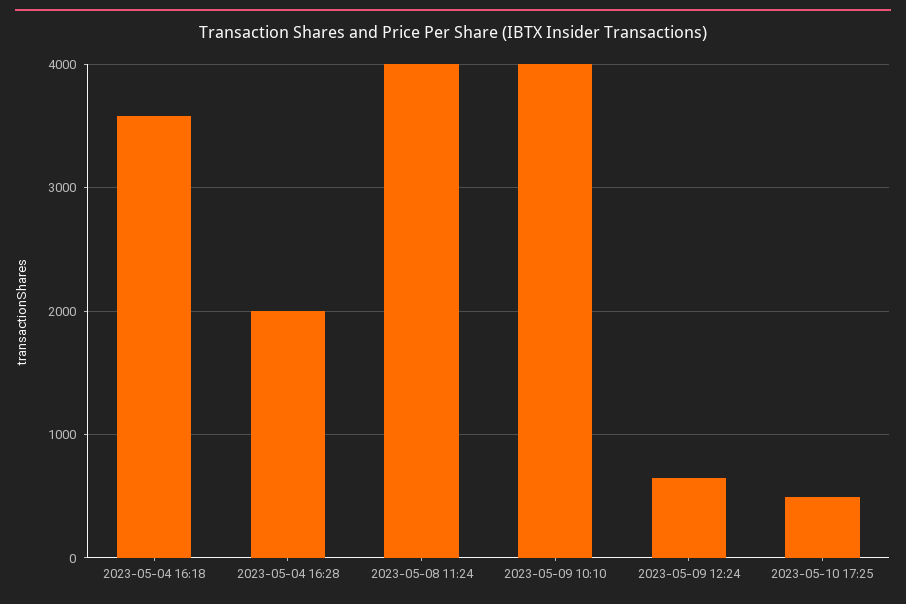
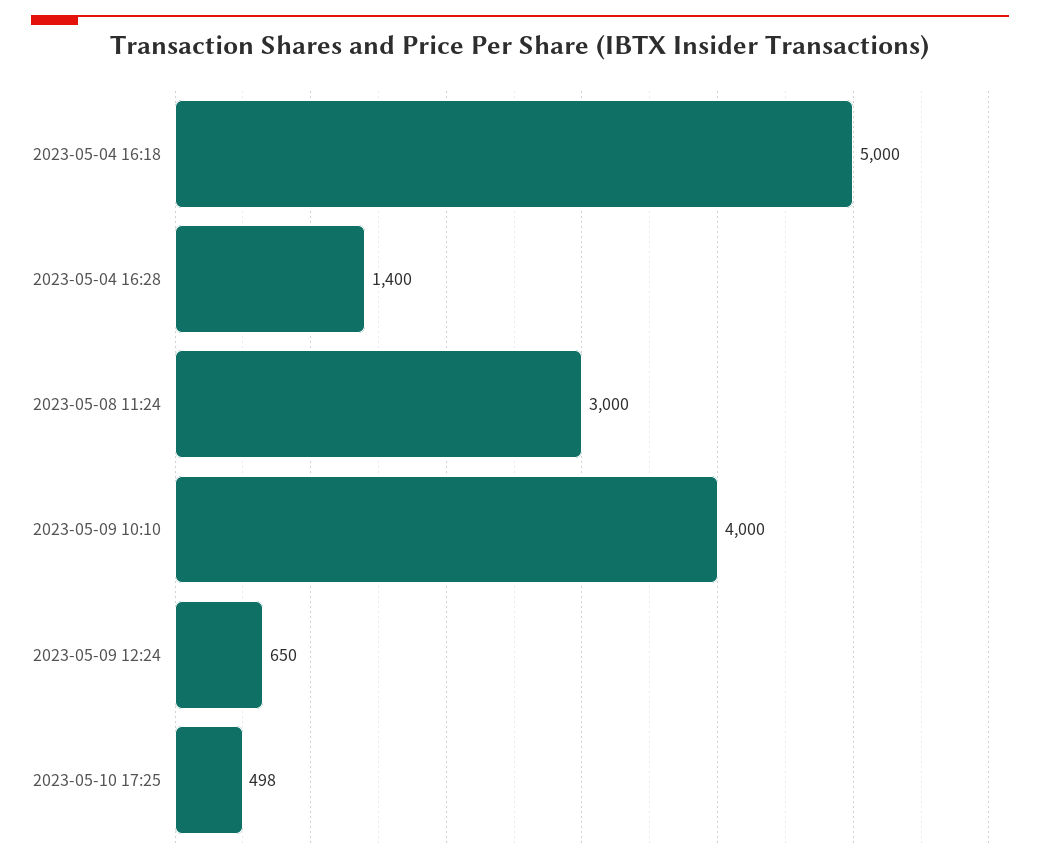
2023-05-04 16:18: 3600 -> 5000
2023-05-04 16:28: 2000 -> 1400
2023-05-08 11:24: 4000 -> 3000

